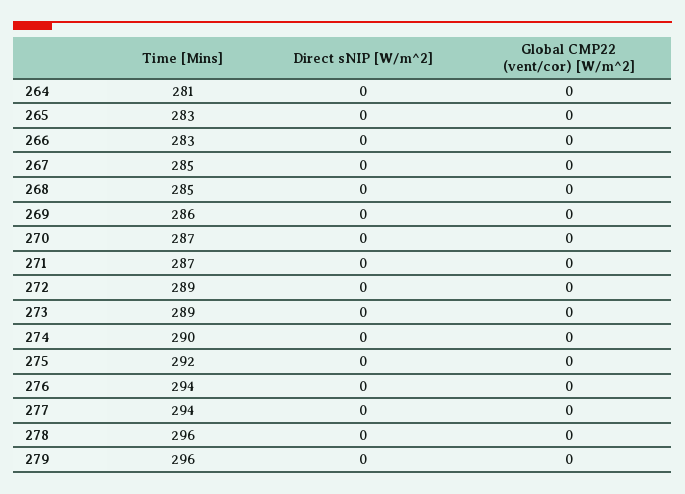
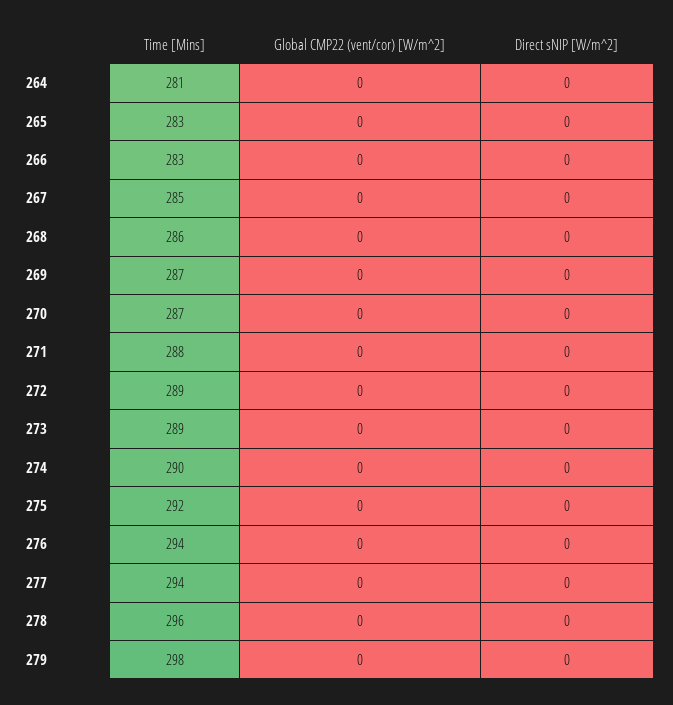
Time [Mins], 268: 285 -> 286
Time [Mins], 269: 286 -> 287
Time [Mins], 271: 287 -> 288
Time [Mins], 279: 296 -> 298

